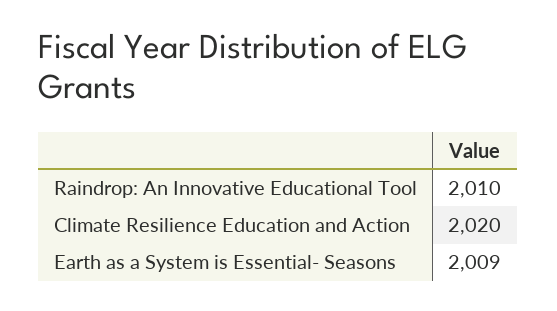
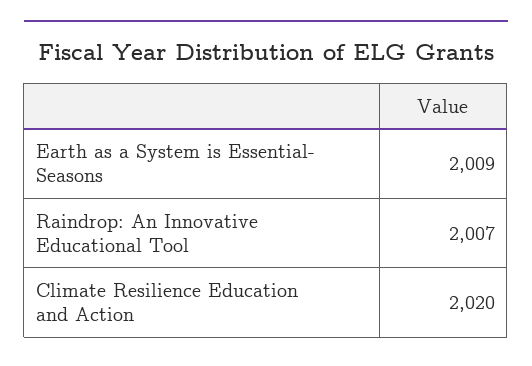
Raindrop: An Innovative Educational Tool: 2010 -> 2007

